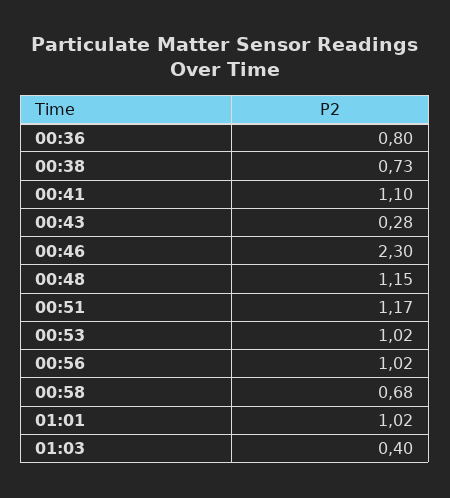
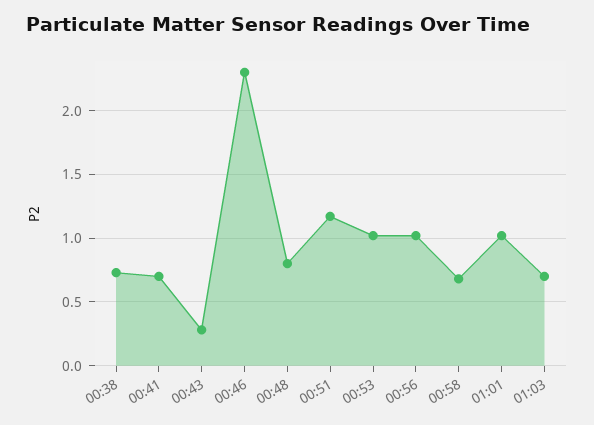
00:36: 0.8 -> none
00:41: 1.1 -> 0.7
00:48: 1.15 -> 0.8
01:03: 0.4 -> 0.7

